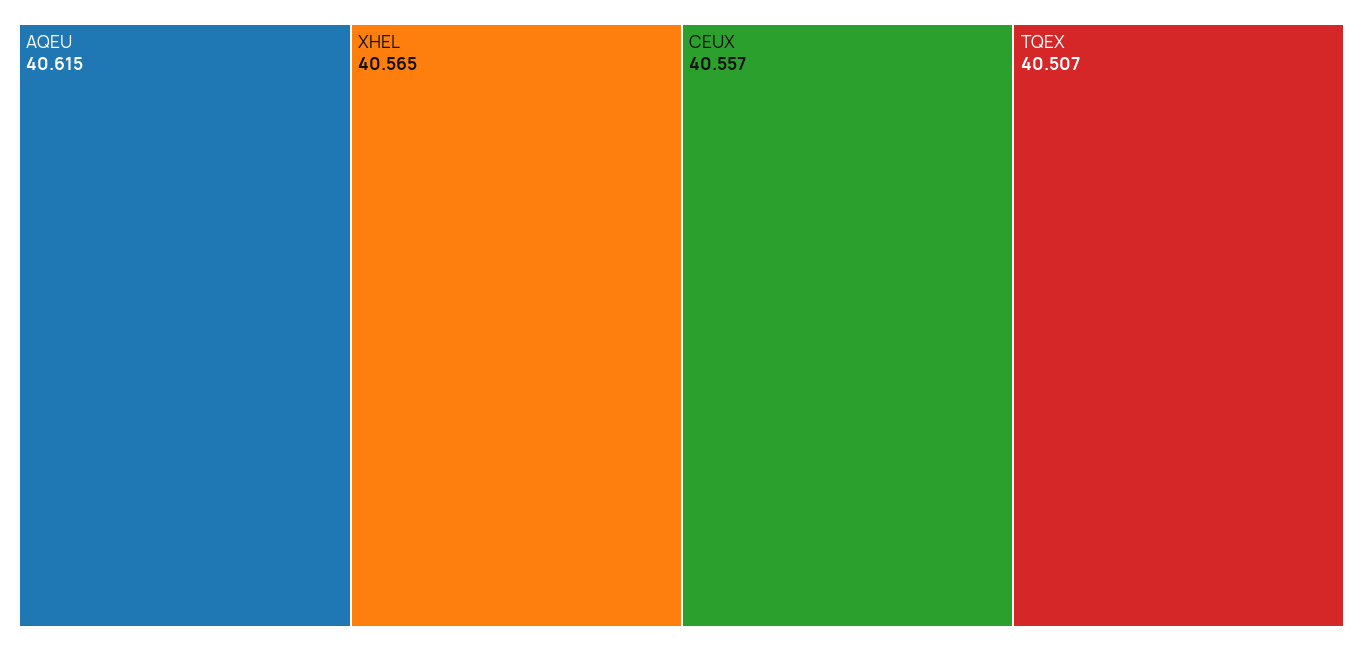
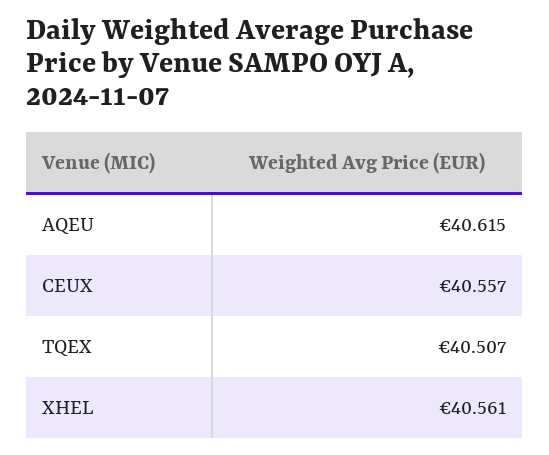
XHEL: 40.565 -> 40.561

